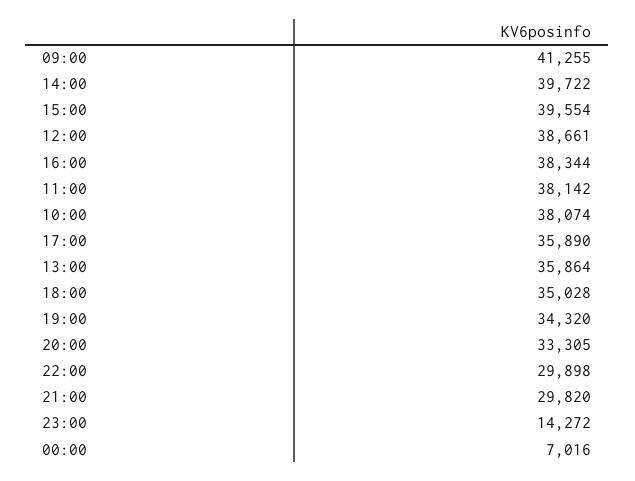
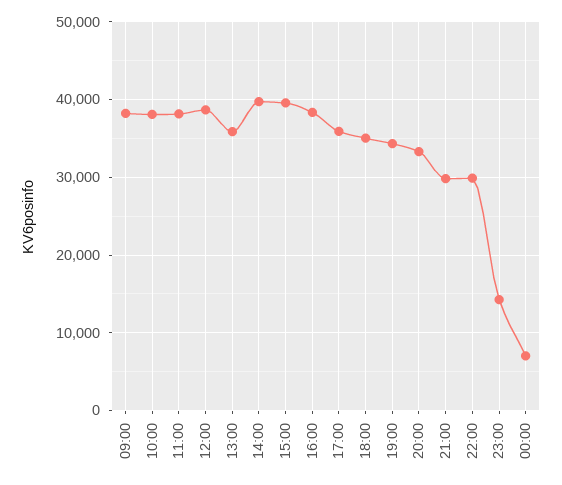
09:00: 41255 -> 38000

